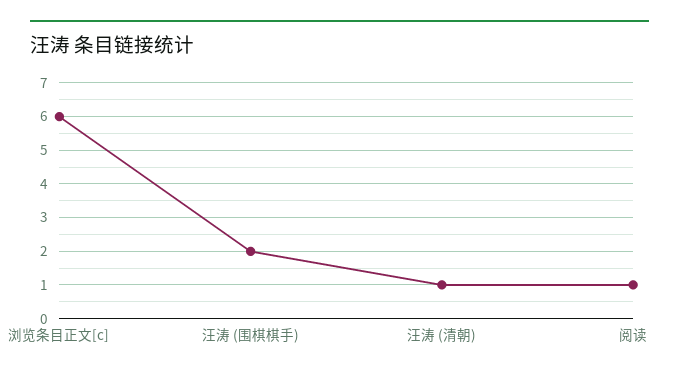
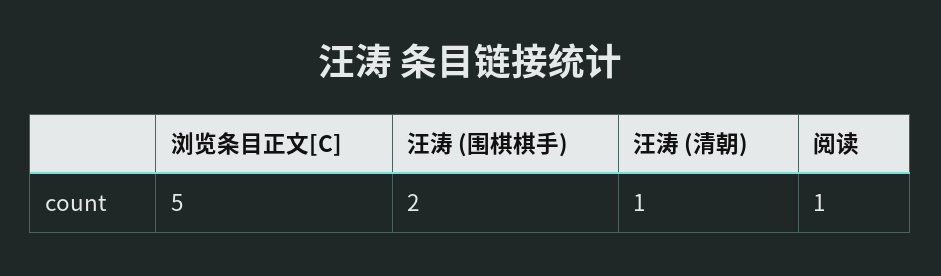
浏览条目正文[c]: 6 -> 5

